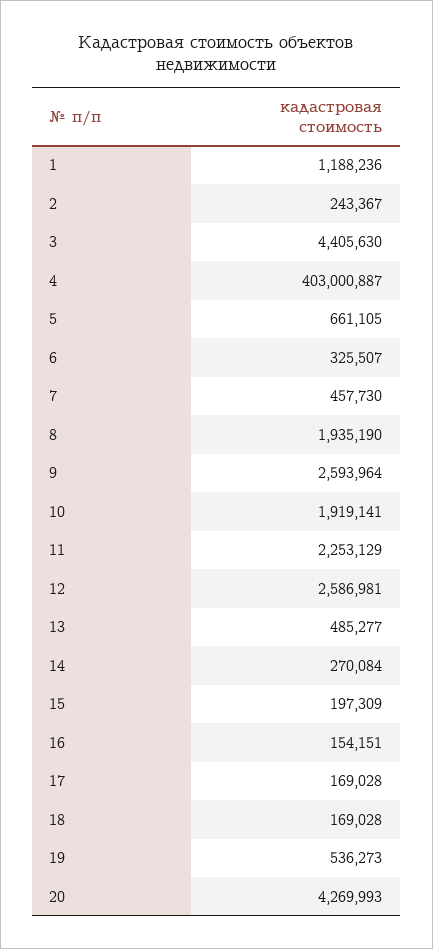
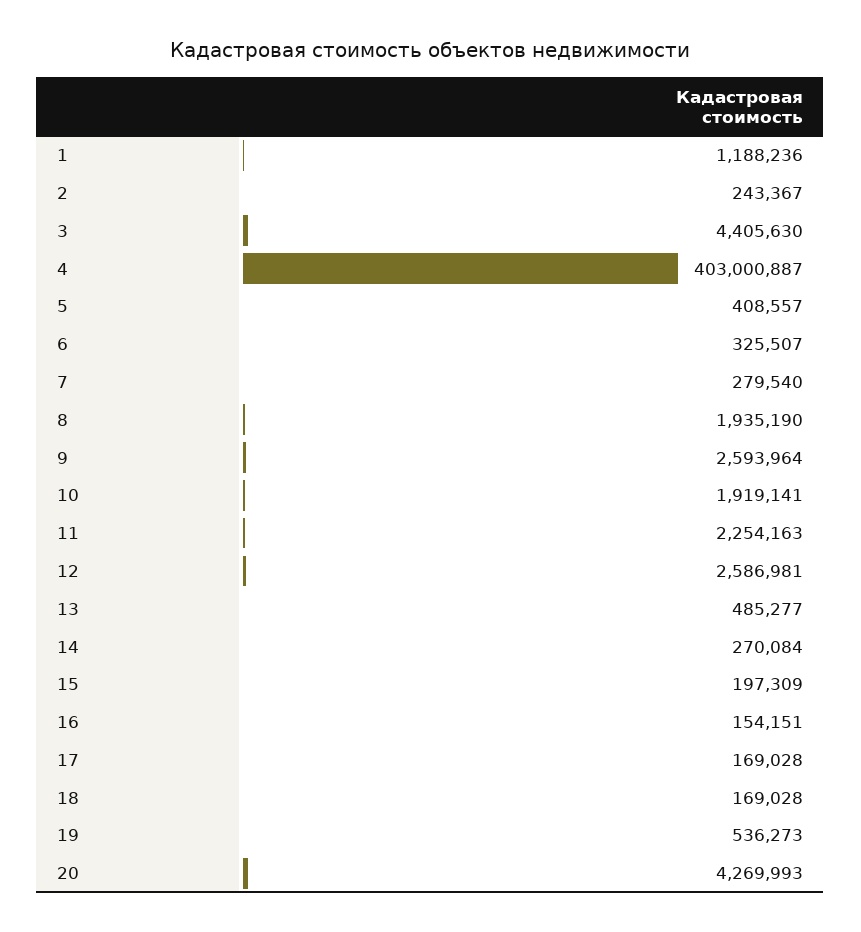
5: 661105 -> 408557
7: 457730 -> 279540
11: 2253129 -> 2254163

